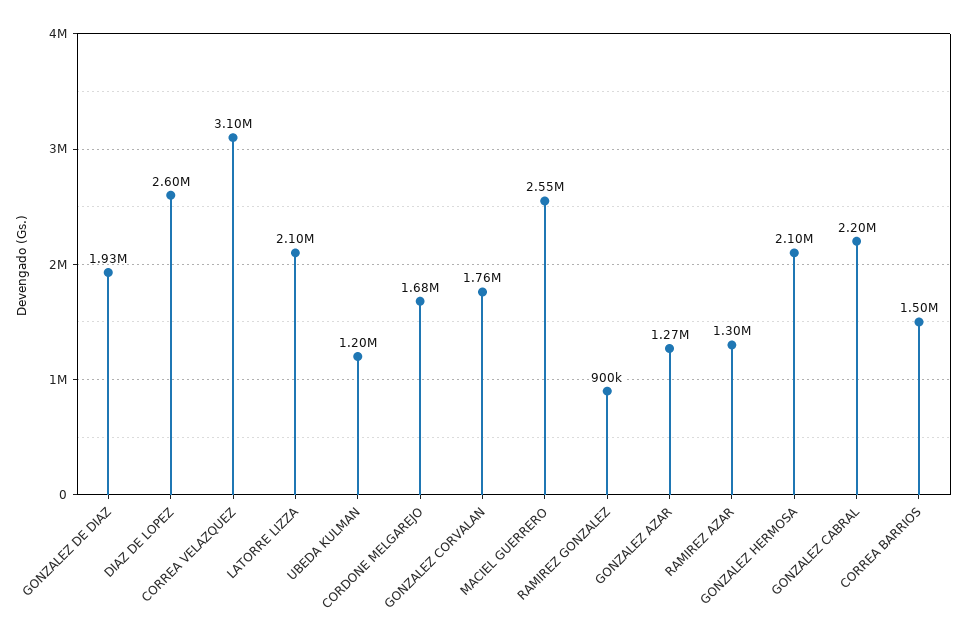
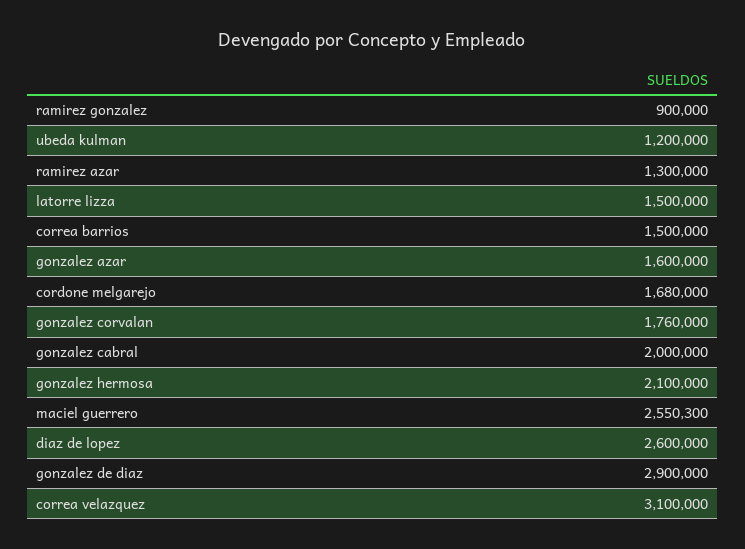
GONZALEZ DE DIAZ: 1930000 -> 2900000
LATORRE LIZZA: 2100000 -> 1500000
GONZALEZ AZAR: 1270000 -> 1600000
GONZALEZ CABRAL: 2200000 -> 2000000

